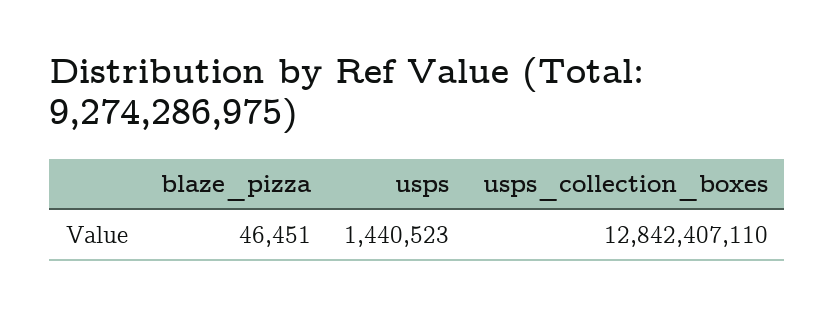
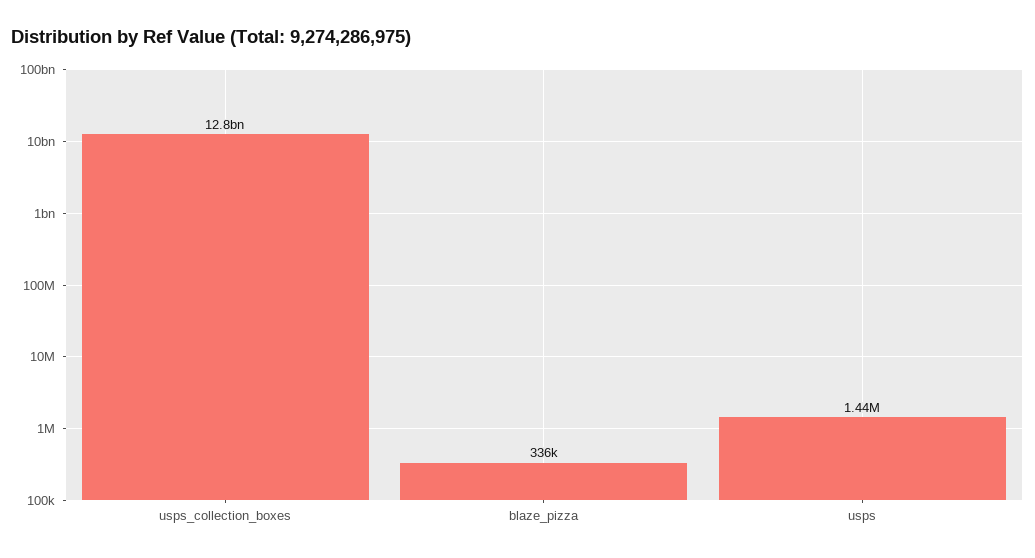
blaze_pizza: 46451 -> 336000

